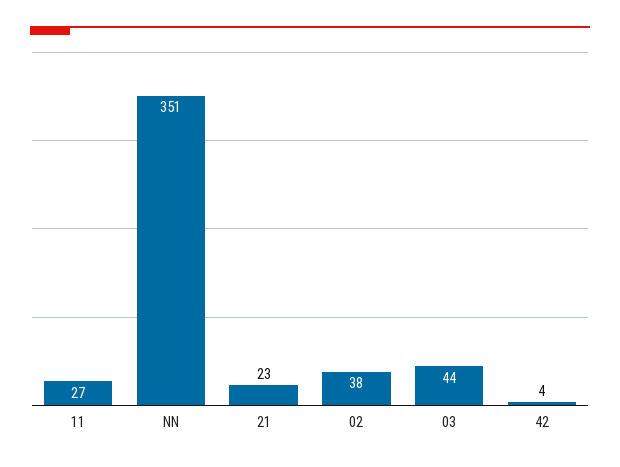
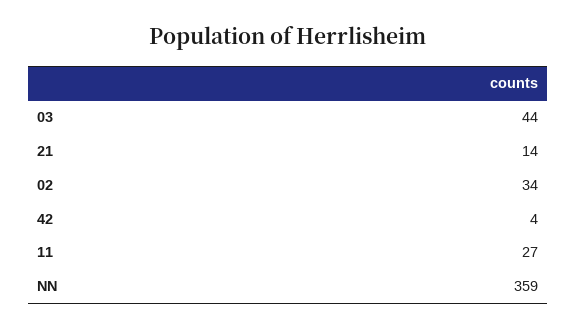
NN: 351 -> 359
21: 23 -> 14
02: 38 -> 34

